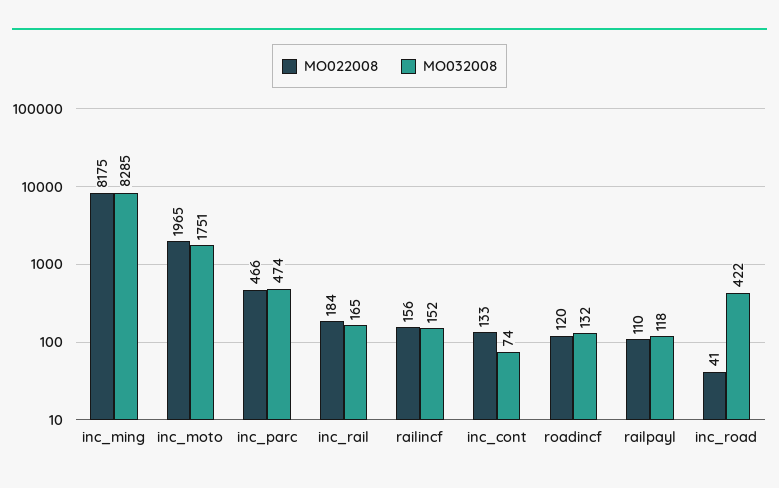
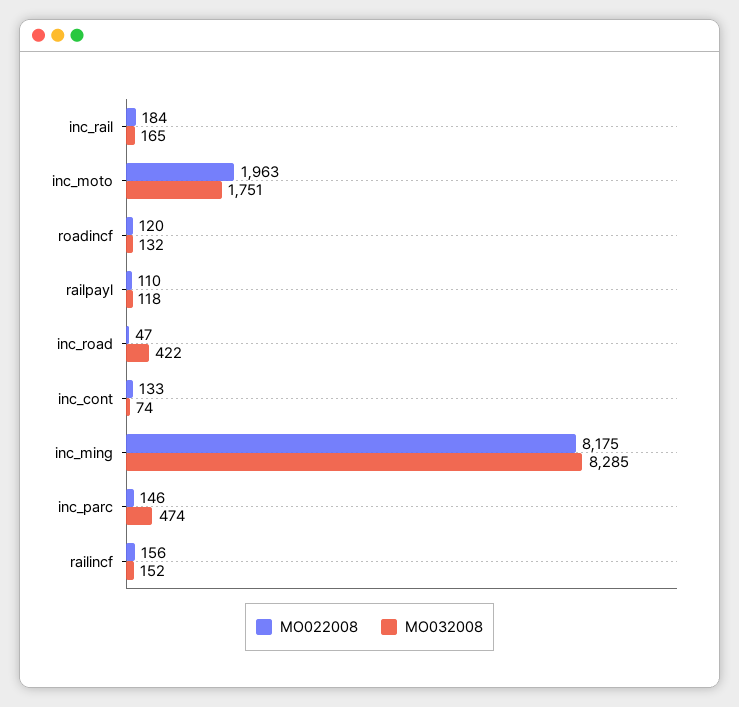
MO022008, inc_moto: 1965 -> 1963
MO022008, inc_parc: 466 -> 146
MO022008, inc_road: 41 -> 47

